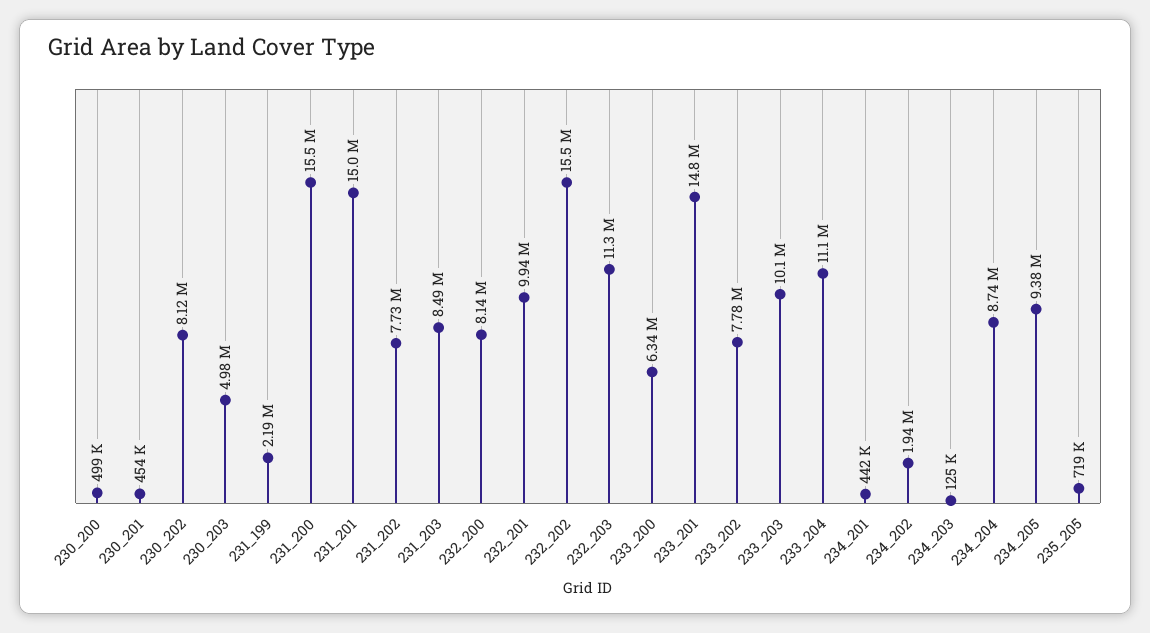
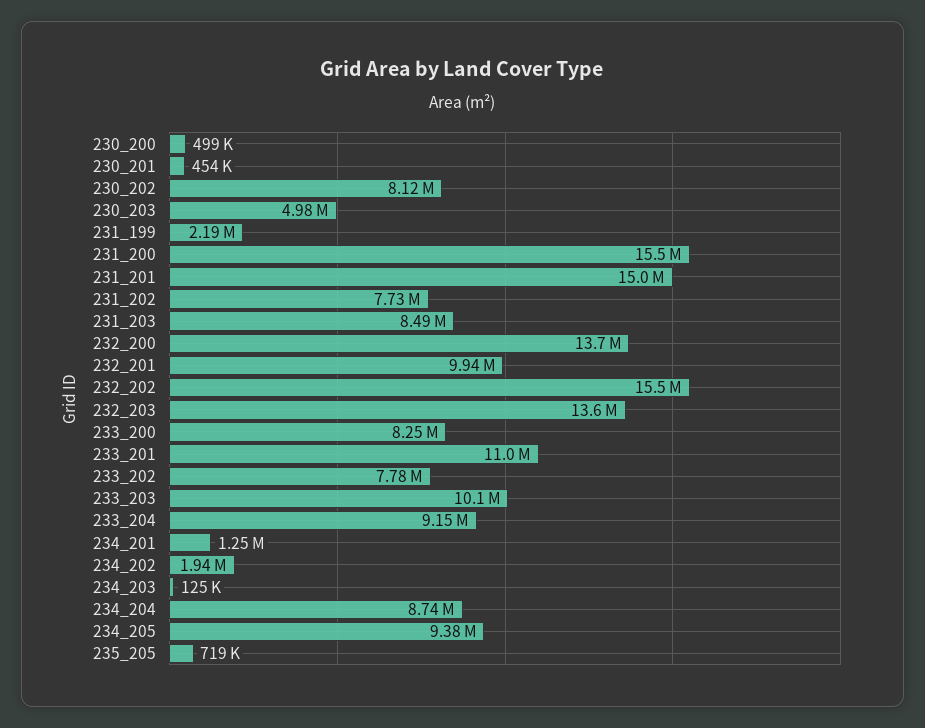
232_200: 8140000 -> 13700000
232_203: 11300000 -> 13600000
233_200: 6340000 -> 8250000
233_201: 14800000 -> 11000000
233_204: 11100000 -> 9150000
234_201: 442000 -> 1250000

